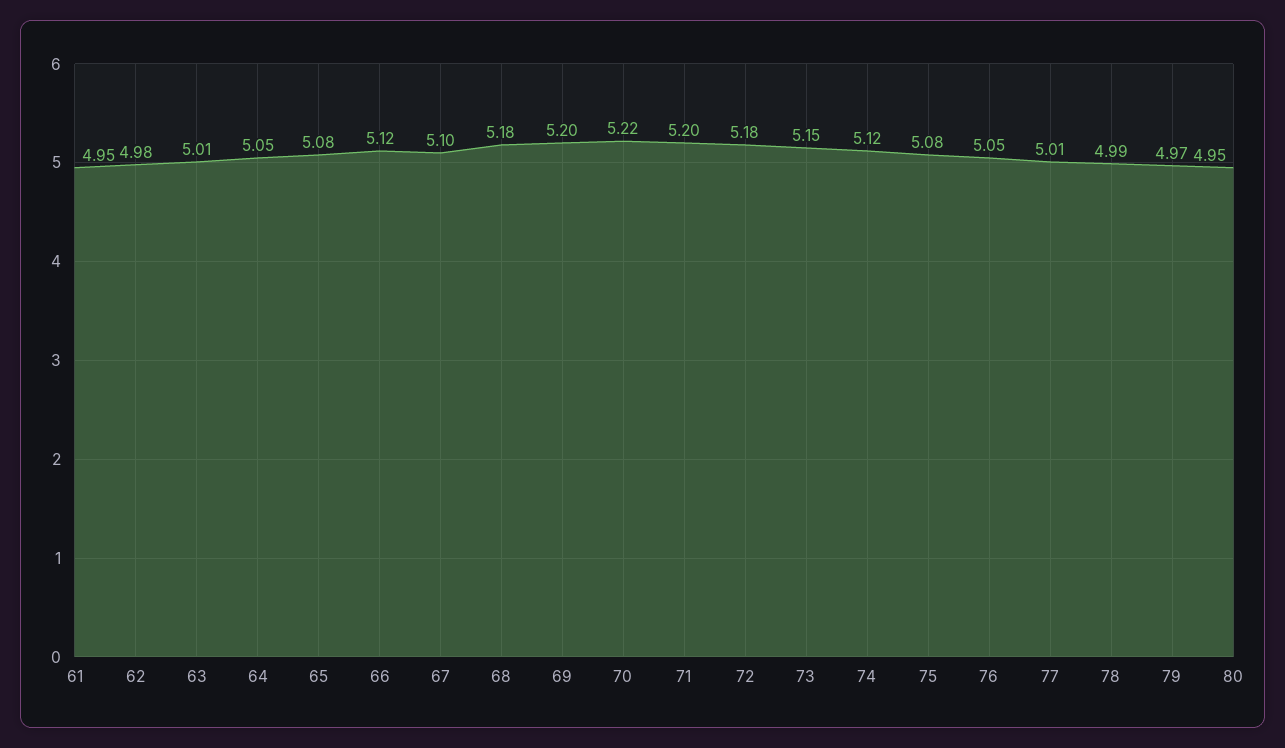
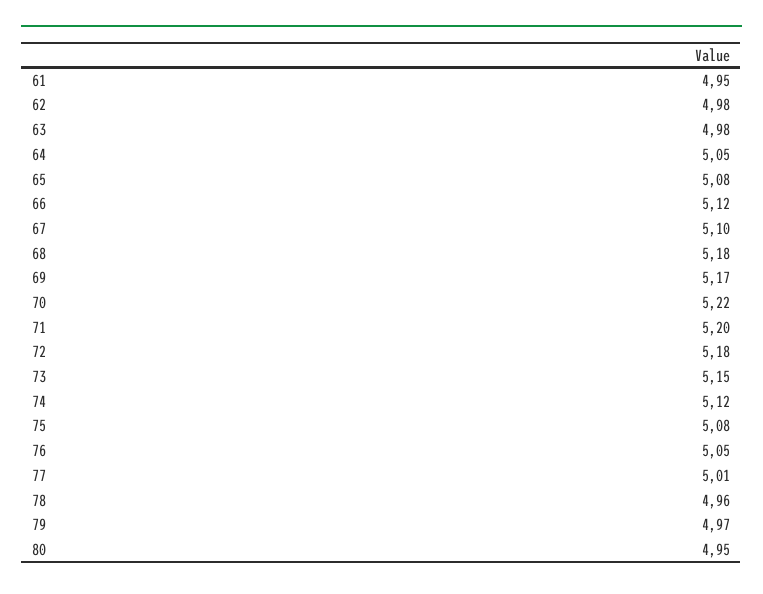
63: 5.01 -> 4.98
69: 5.2 -> 5.17
78: 4.99 -> 4.96

